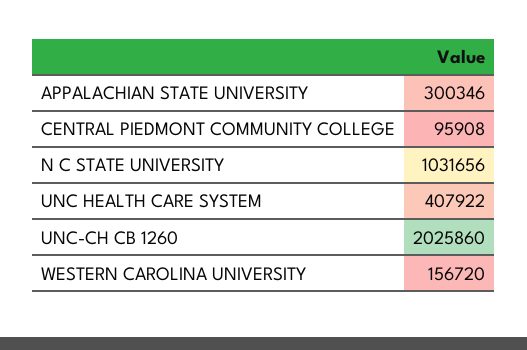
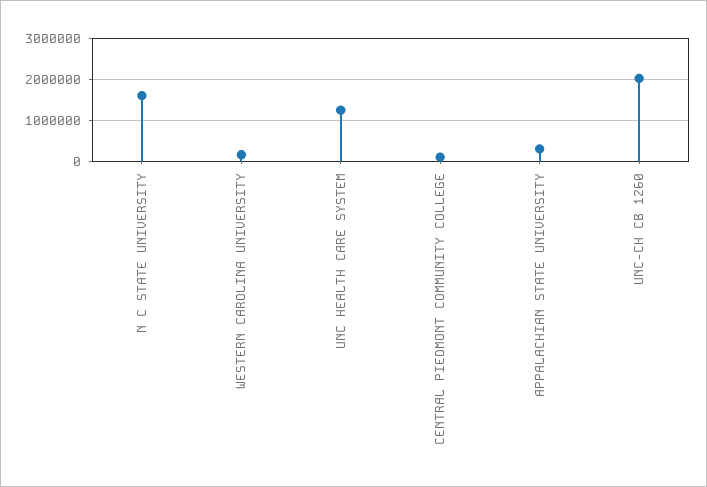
N C STATE UNIVERSITY: 1031656 -> 1600000
UNC HEALTH CARE SYSTEM: 407922 -> 1200000

